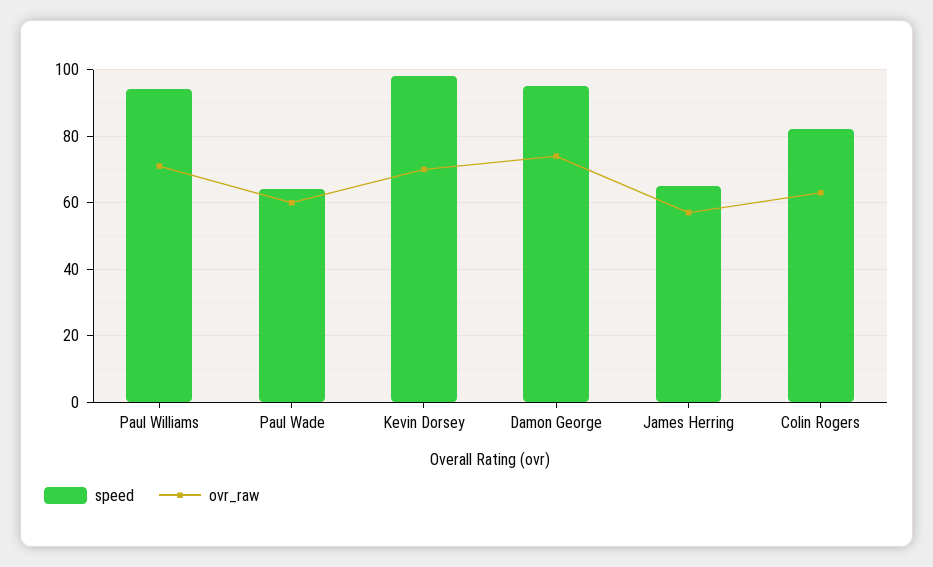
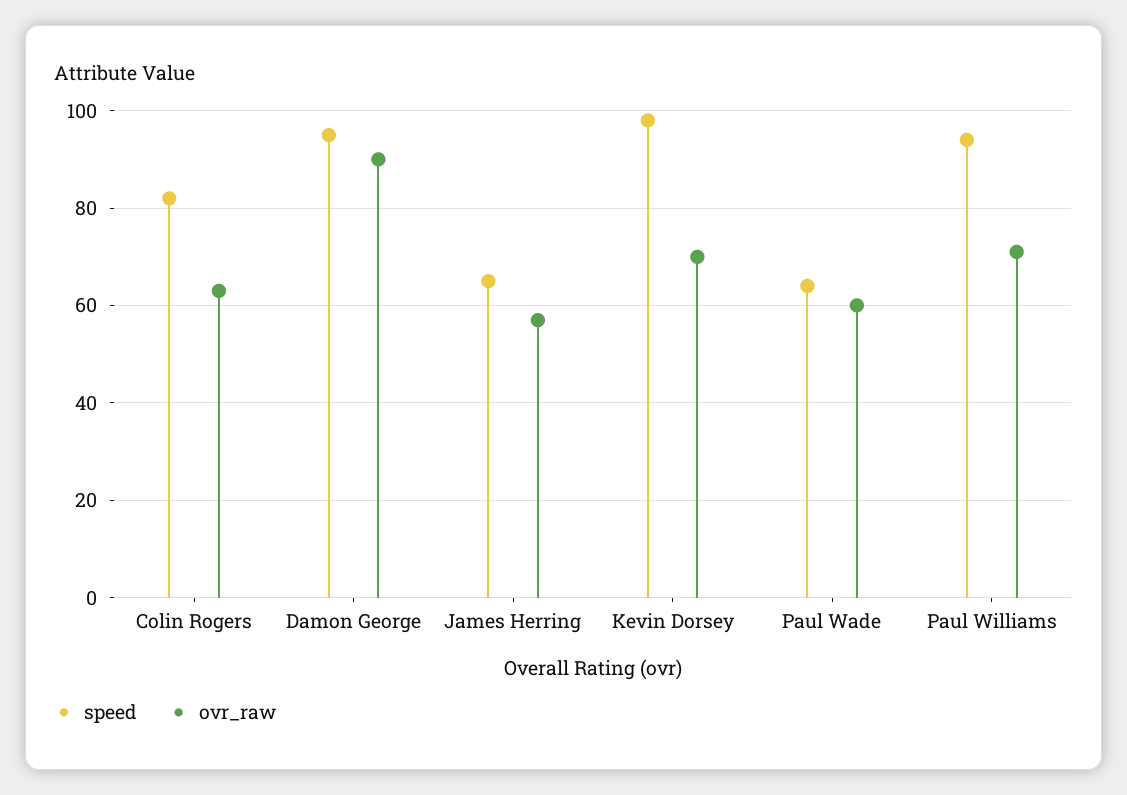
ovr_raw, Damon George: 75 -> 90

